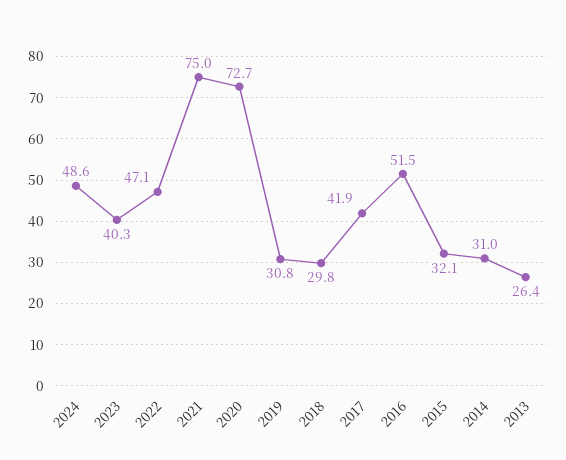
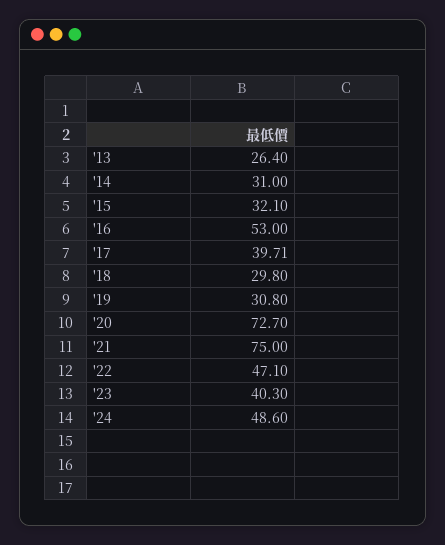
2017: 41.9 -> 39.71
2016: 51.5 -> 53

